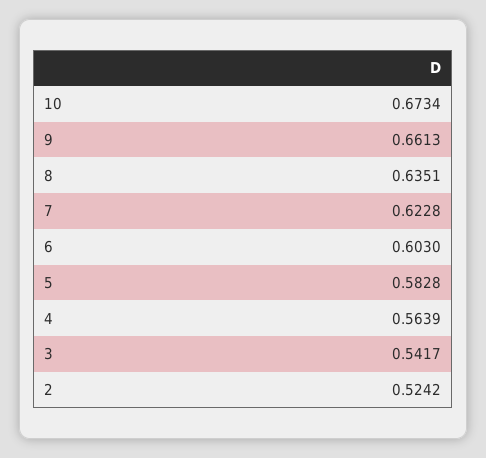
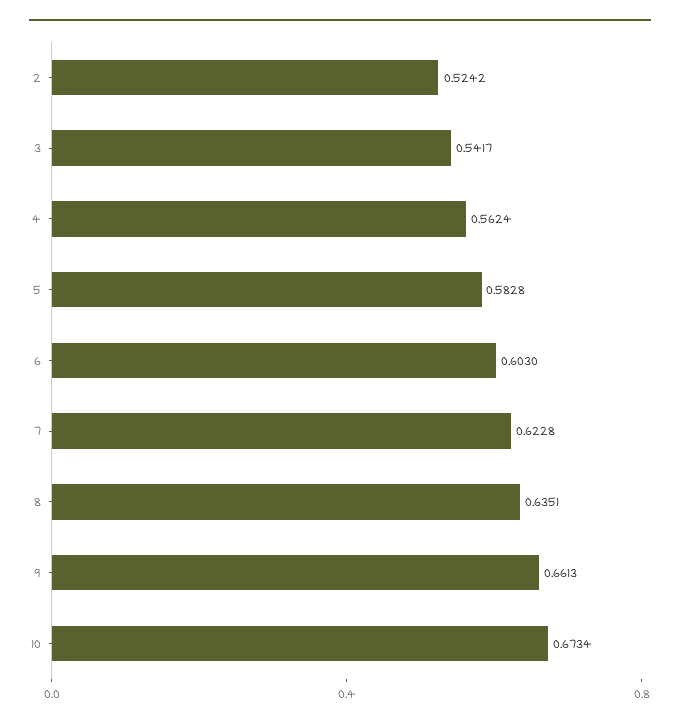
4: 0.5639 -> 0.5624

